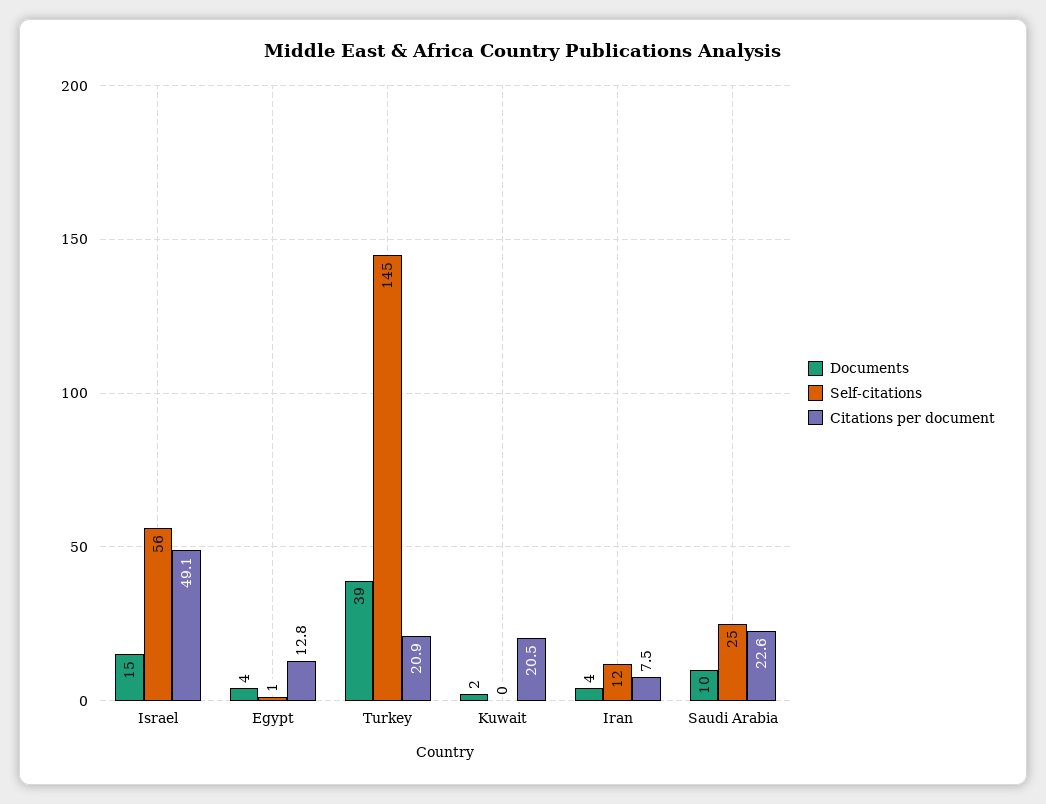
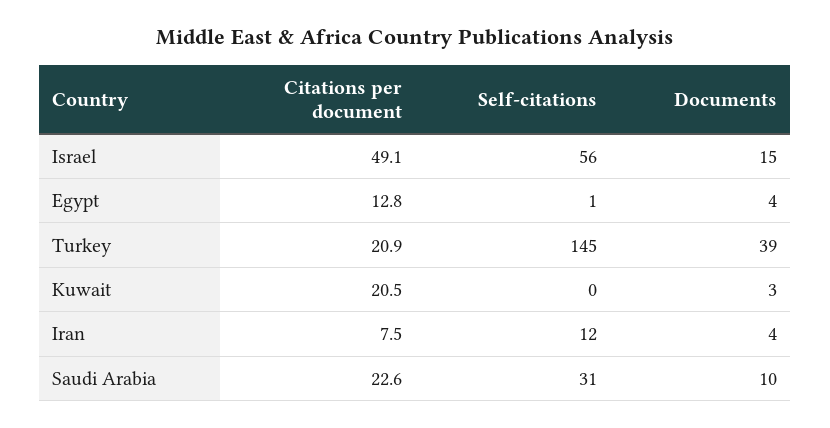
Documents, Kuwait: 2 -> 3
Self-citations, Saudi Arabia: 25 -> 31

